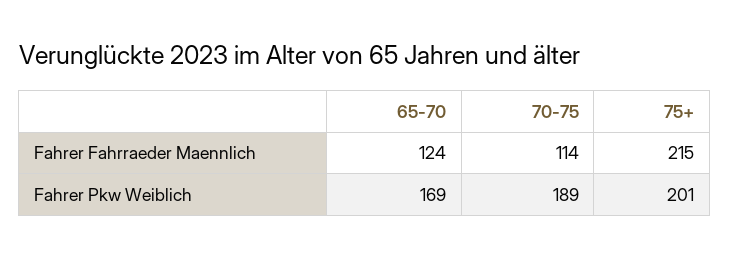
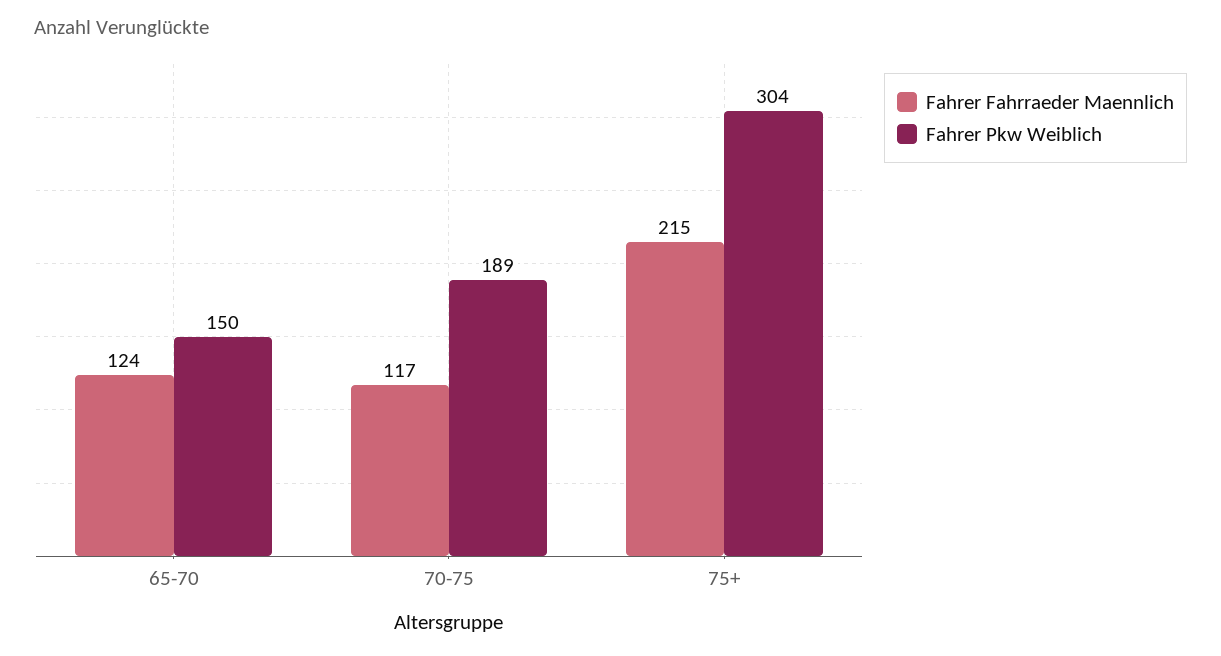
Fahrer Fahrraeder Maennlich, 70-75: 114 -> 117
Fahrer Pkw Weiblich, 65-70: 169 -> 150
Fahrer Pkw Weiblich, 75+: 201 -> 304

